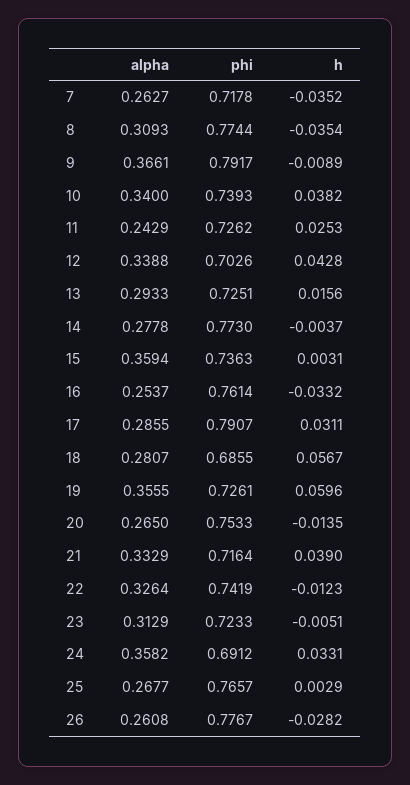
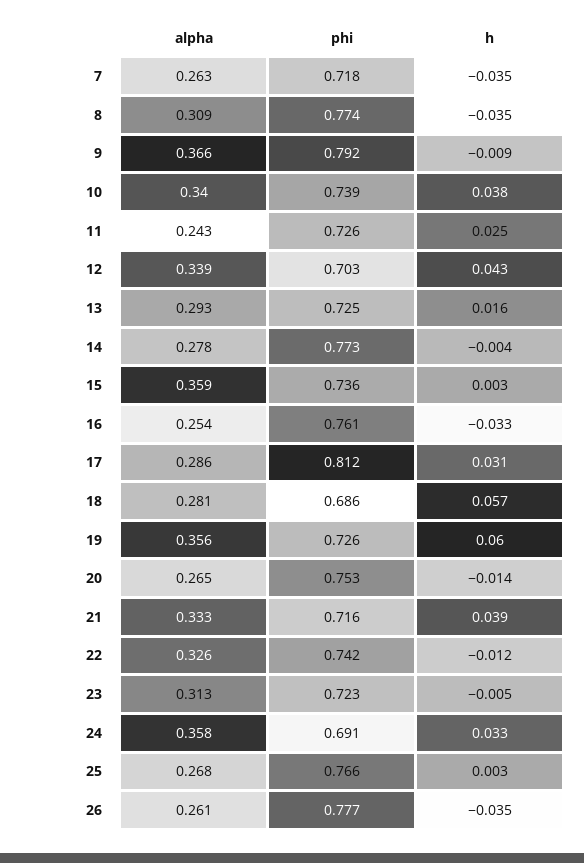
phi, 17: 0.7907 -> 0.812
h, 26: -0.0282 -> -0.035

